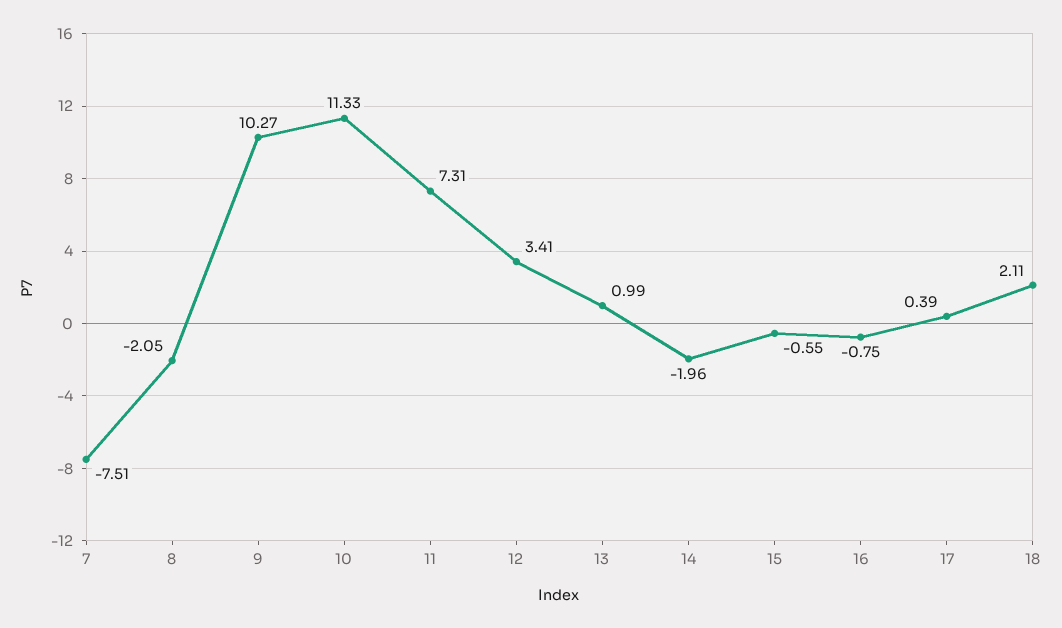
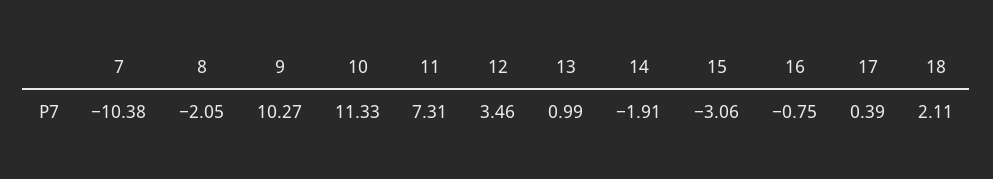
7: -7.51 -> -10.38
12: 3.41 -> 3.46
14: -1.96 -> -1.91
15: -0.55 -> -3.06

